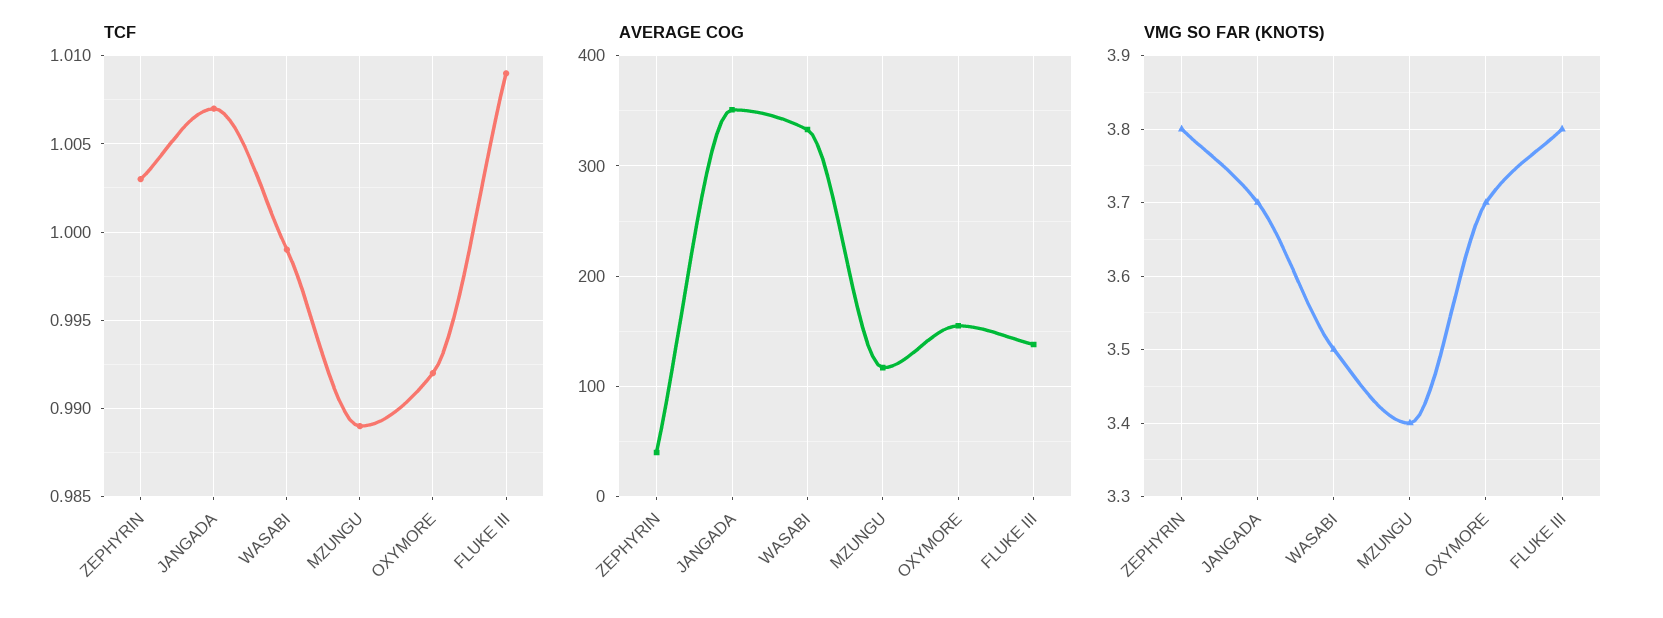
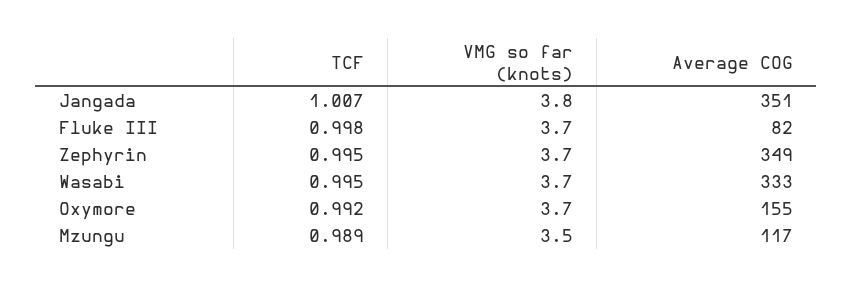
TCF, ZEPHYRIN: 1.003 -> 0.995
TCF, WASABI: 0.999 -> 0.995
TCF, FLUKE III: 1.009 -> 0.998
AVERAGE COG, ZEPHYRIN: 40 -> 349
AVERAGE COG, FLUKE III: 140 -> 82
VMG SO FAR (KNOTS), ZEPHYRIN: 3.8 -> 3.7
VMG SO FAR (KNOTS), JANGADA: 3.7 -> 3.8
VMG SO FAR (KNOTS), WASABI: 3.5 -> 3.7
VMG SO FAR (KNOTS), MZUNGU: 3.4 -> 3.5
VMG SO FAR (KNOTS), FLUKE III: 3.8 -> 3.7

